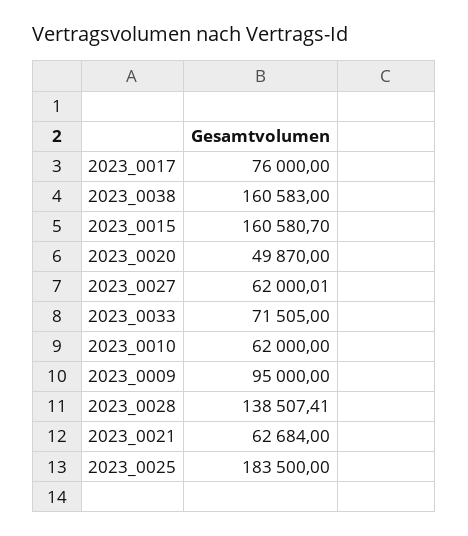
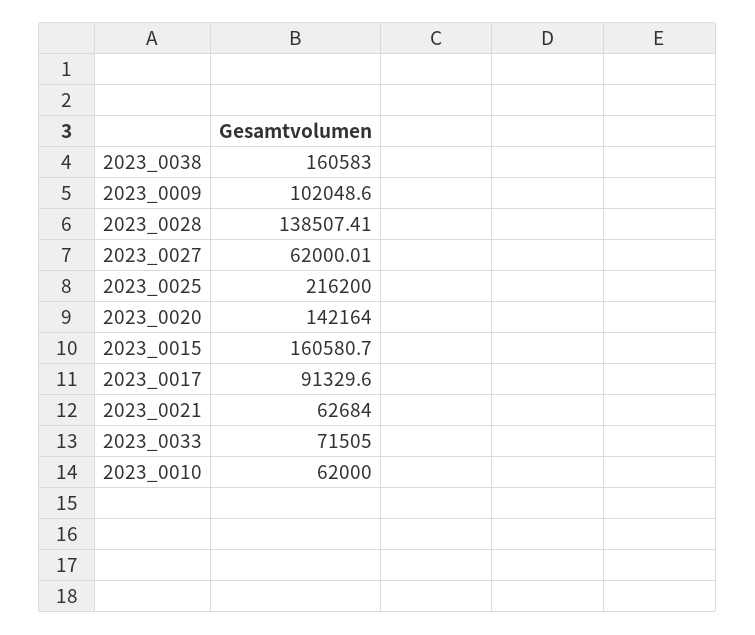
2023_0017: 76000 -> 91329.6
2023_0020: 49870 -> 142164
2023_0009: 95000 -> 102048.6
2023_0025: 183500 -> 216200

